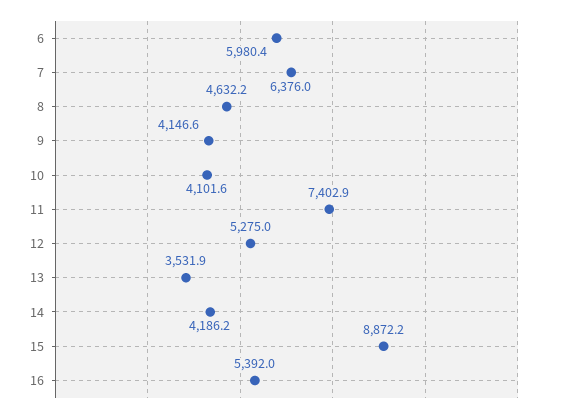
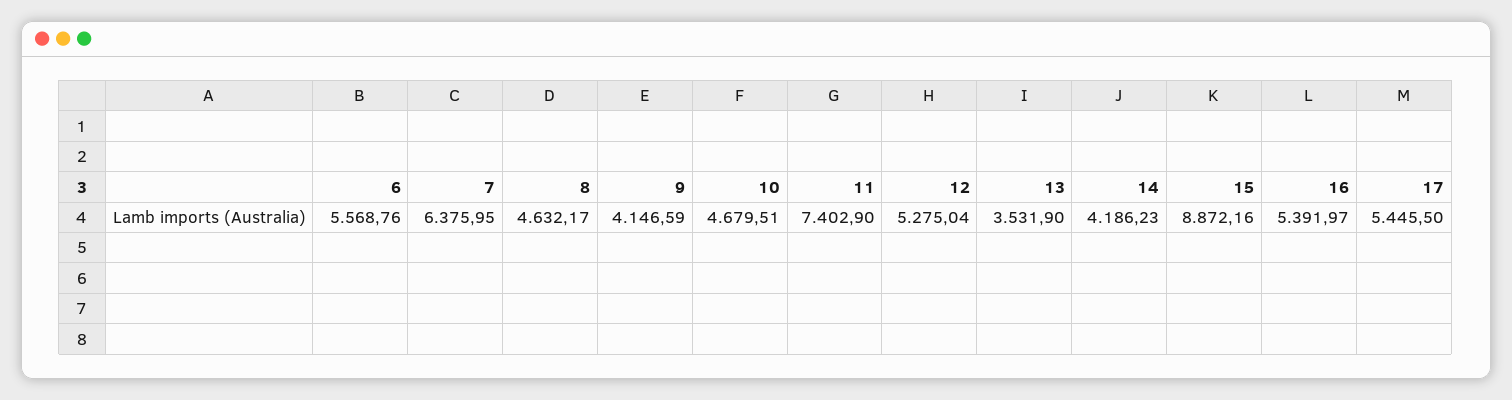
6: 5980.4 -> 5568.76
10: 4101.6 -> 4679.51
17: none -> 5445.5

